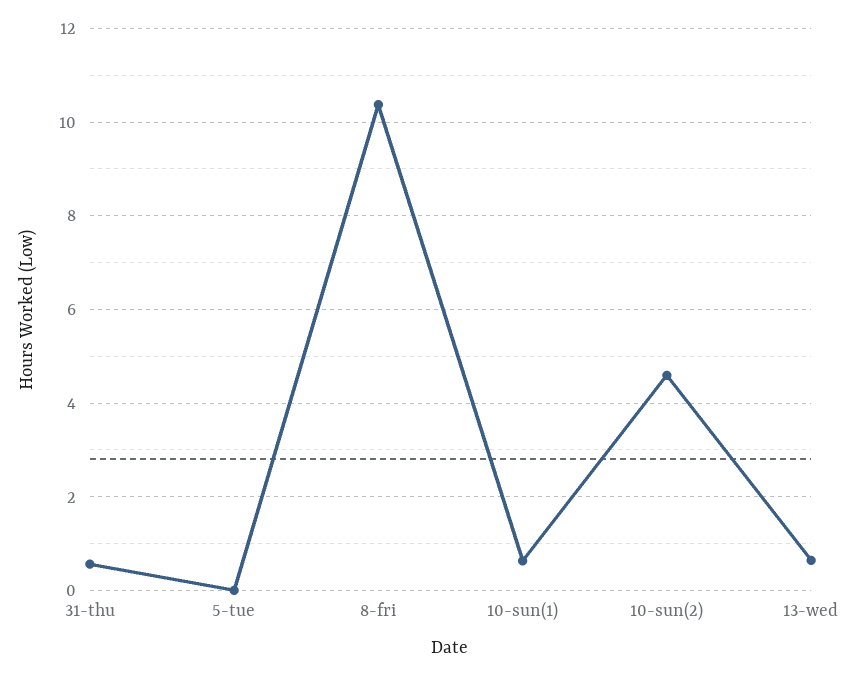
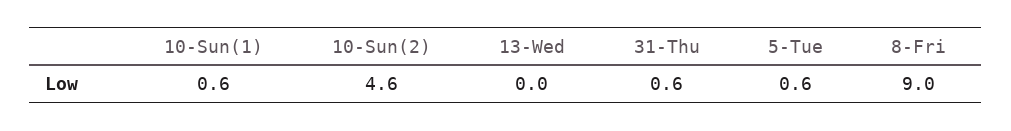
5-tue: 0 -> 0.6
8-fri: 10.4 -> 9
13-wed: 0.6 -> 0

